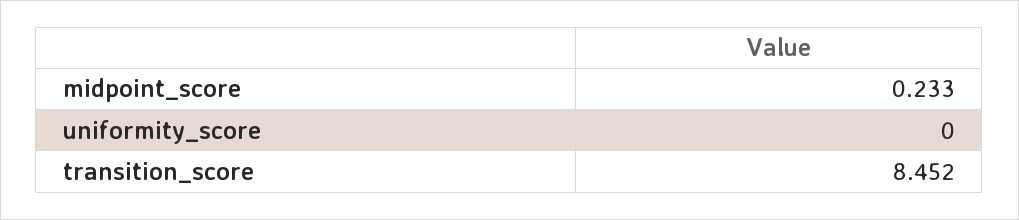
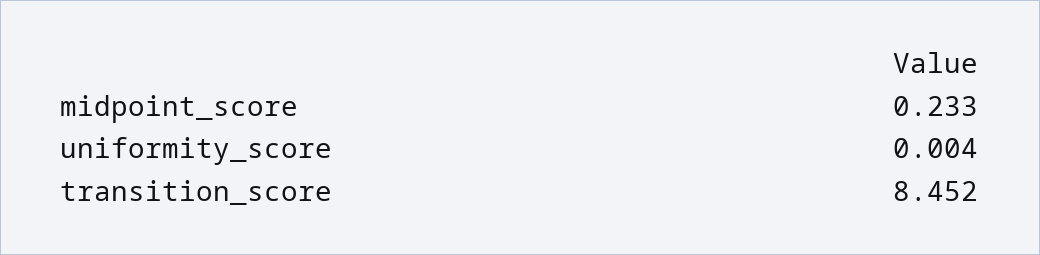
uniformity_score: 0 -> 0.004

